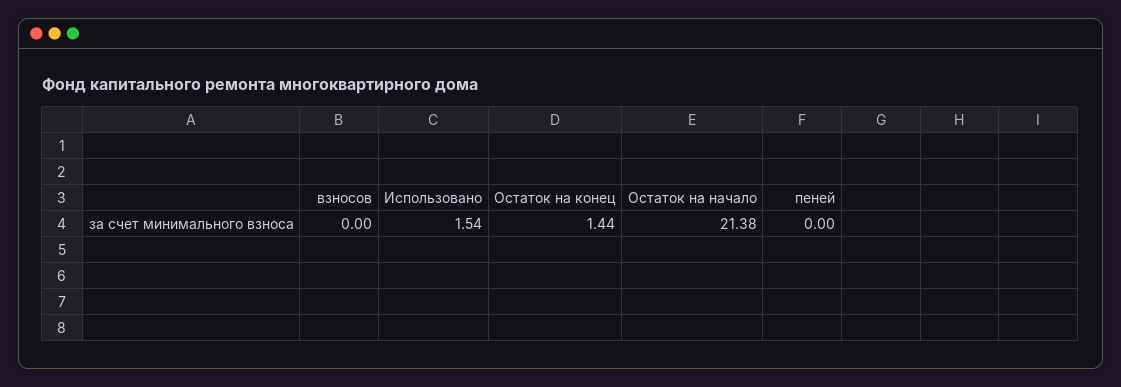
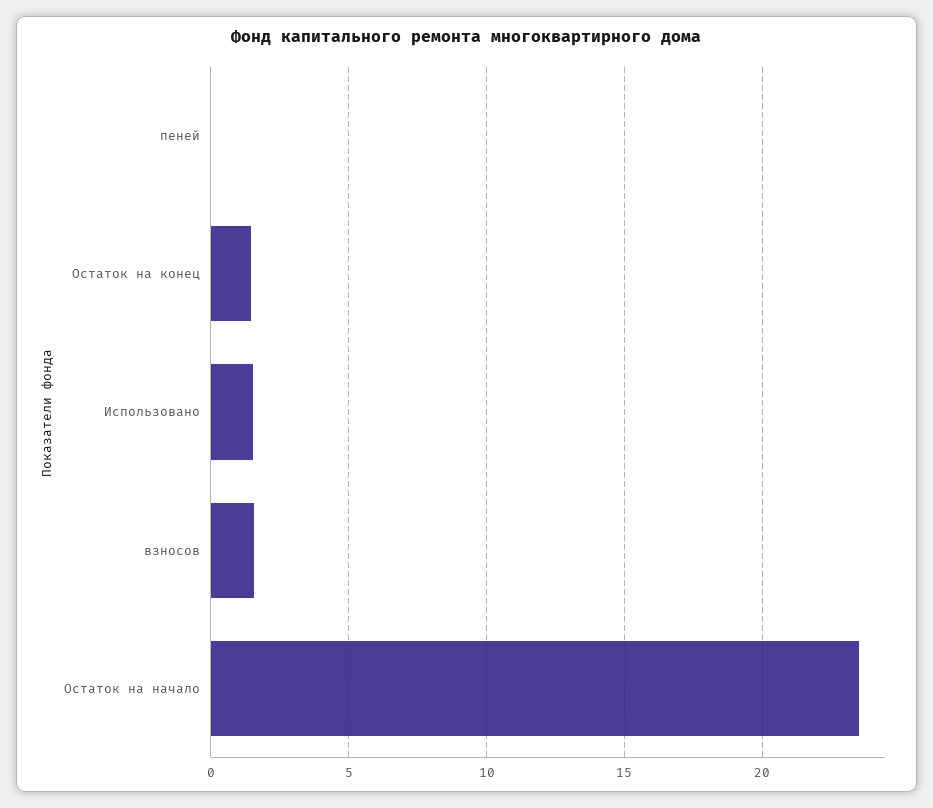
взносов: 0 -> 1.5
Остаток на начало: 21.38 -> 23.5

